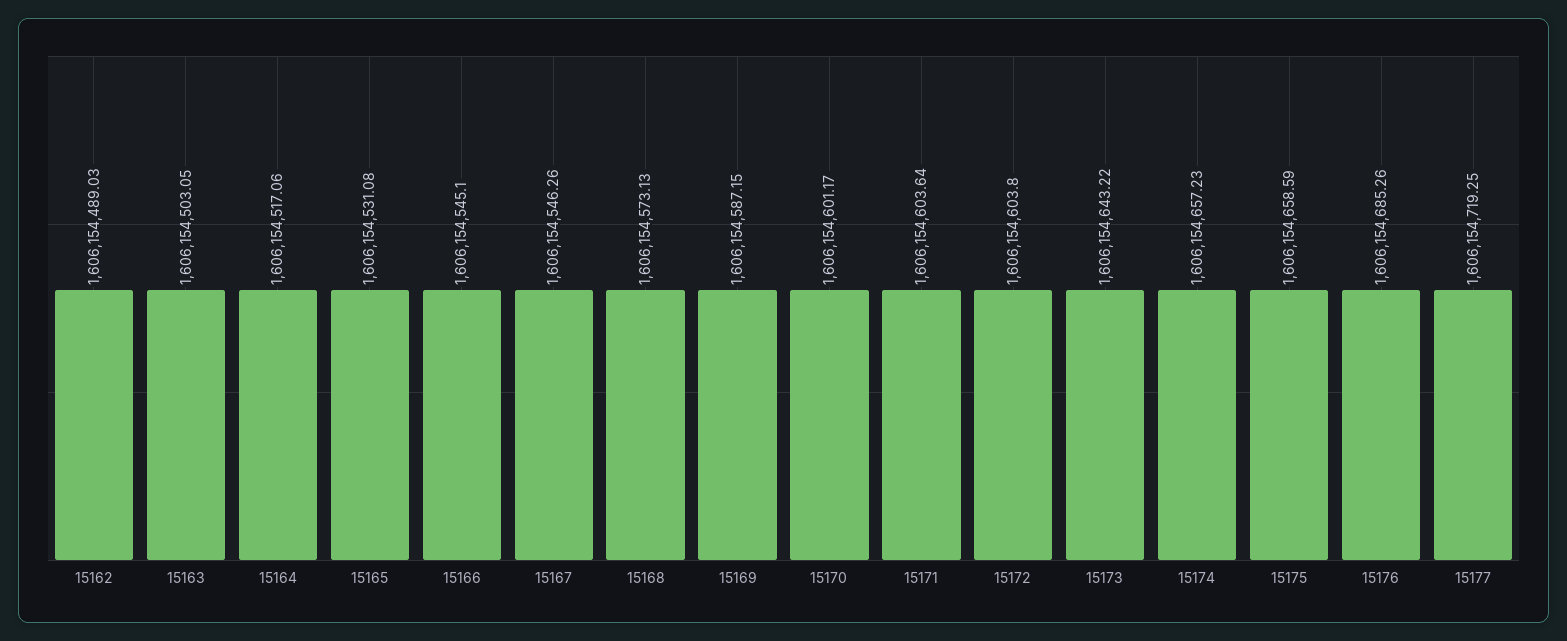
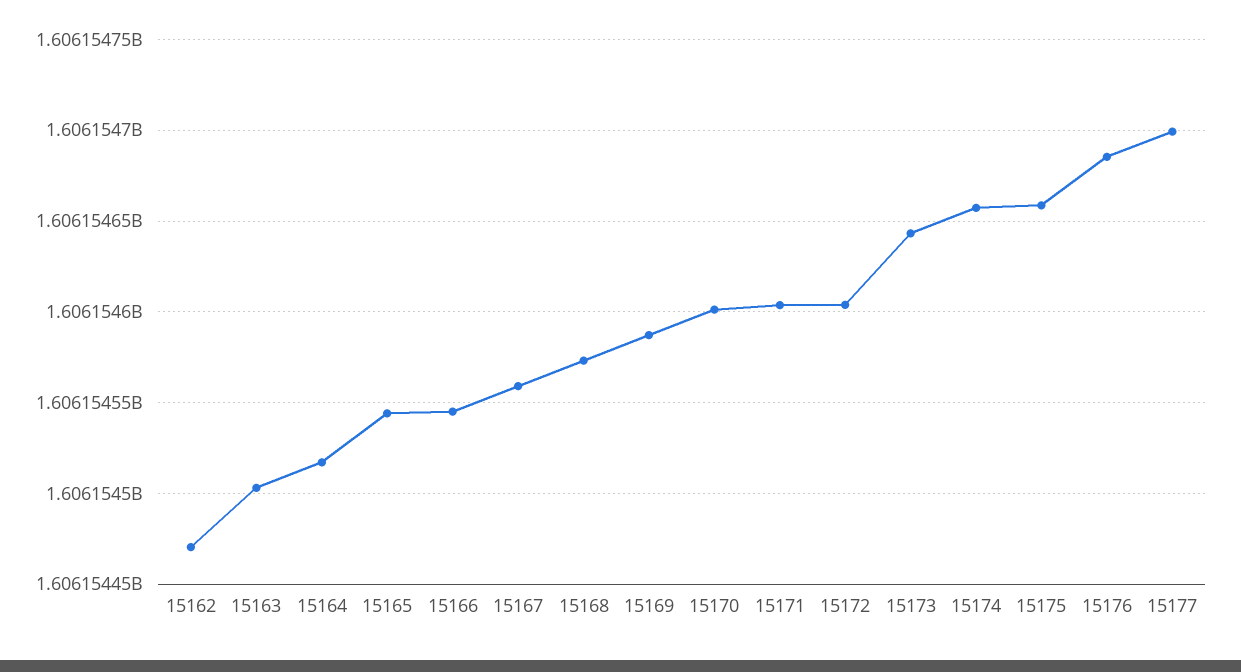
15162: 1606154489.03 -> 1606154470
15165: 1606154531.08 -> 1606154545
15167: 1606154546.26 -> 1606154560
15177: 1606154719.25 -> 1606154700

